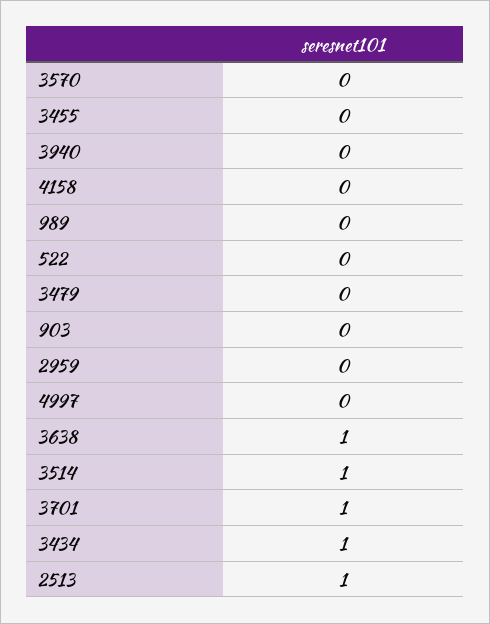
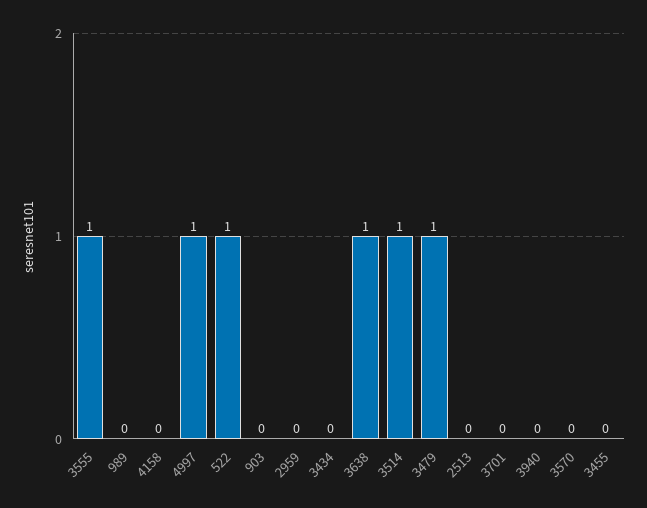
522: 0 -> 1
3479: 0 -> 1
4997: 0 -> 1
3701: 1 -> 0
3434: 1 -> 0
2513: 1 -> 0
3555: none -> 1

